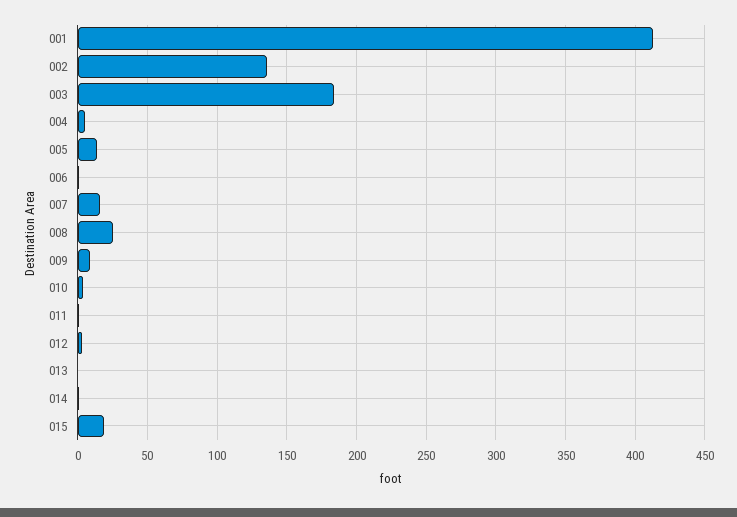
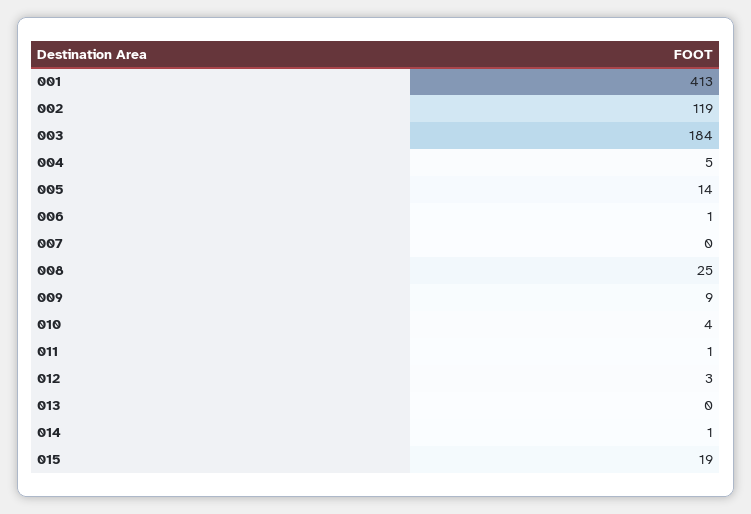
002: 135 -> 119
007: 15 -> 0

